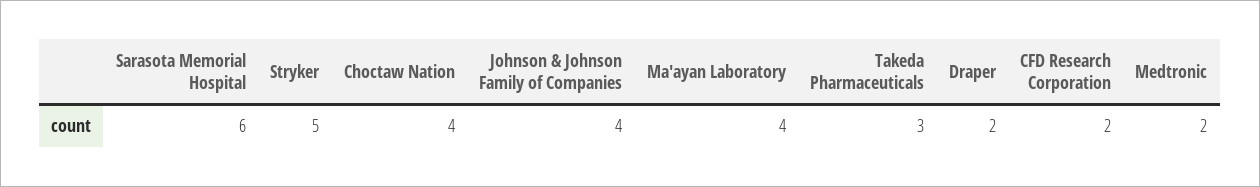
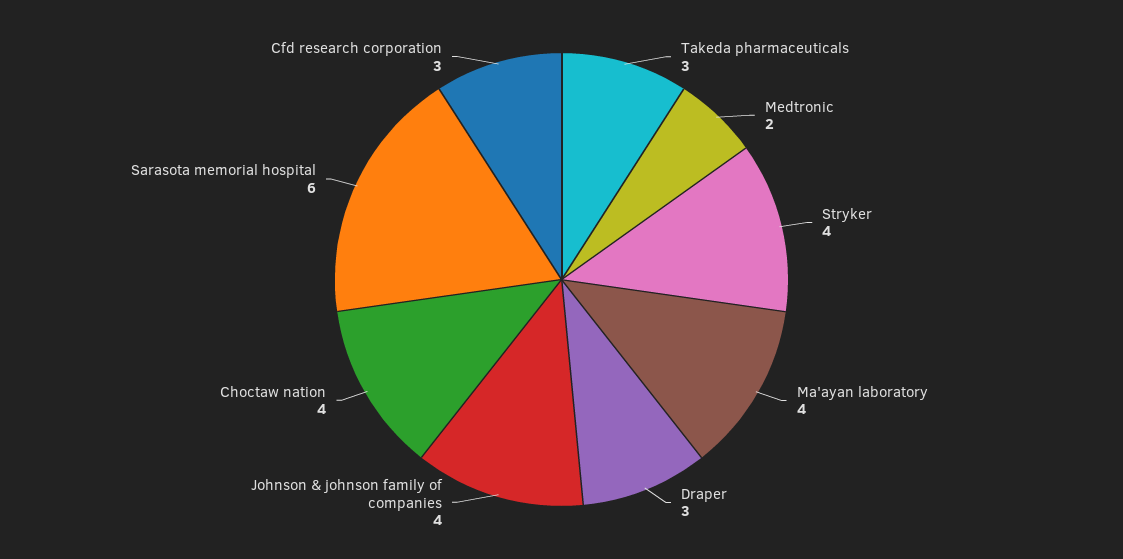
Stryker: 5 -> 4
Draper: 2 -> 3
CFD Research Corporation: 2 -> 3

